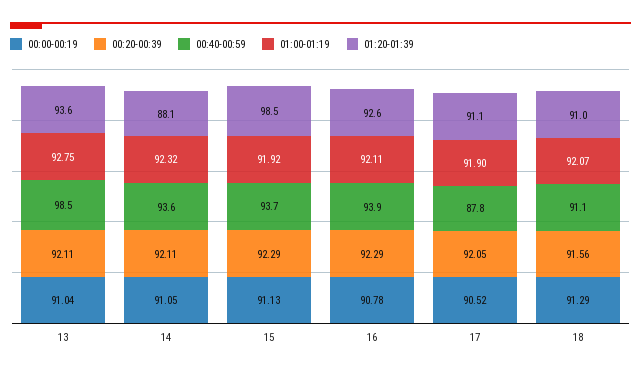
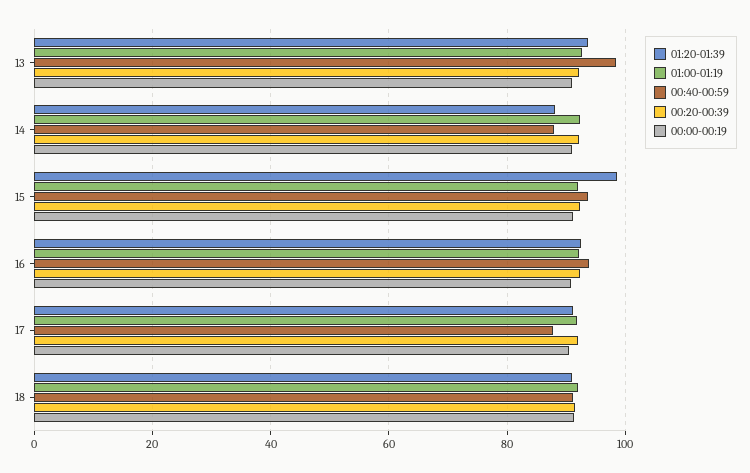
00:40-00:59, 14: 93.6 -> 88

